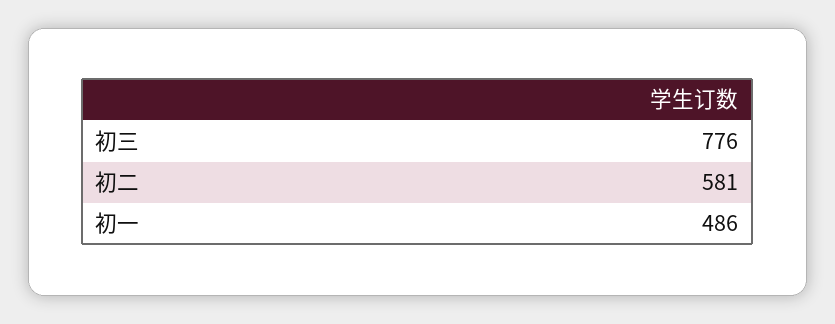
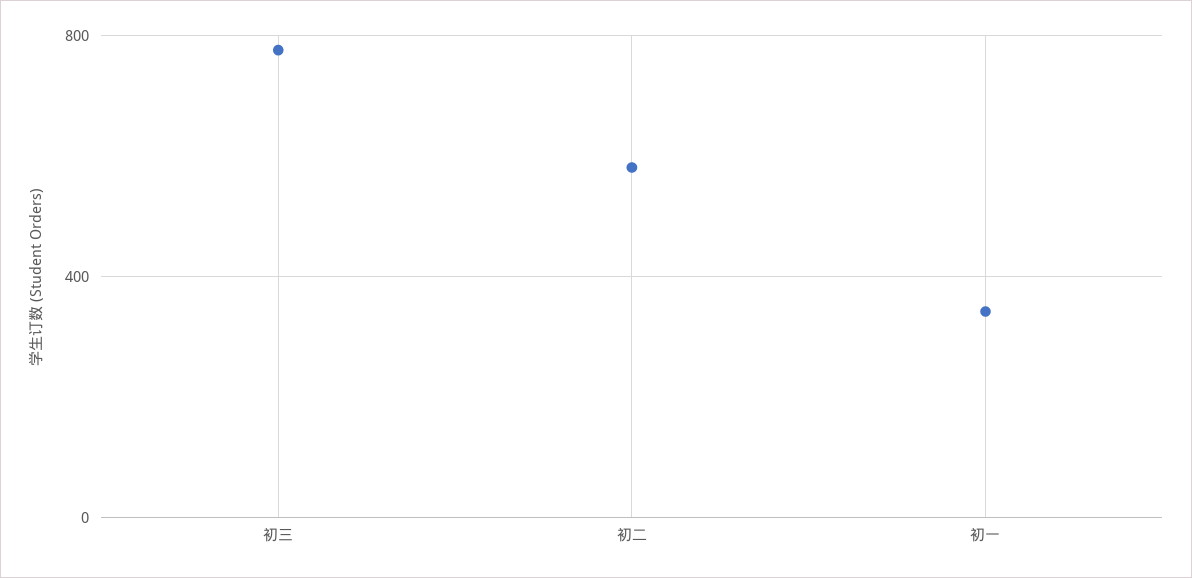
初一: 486 -> 350

